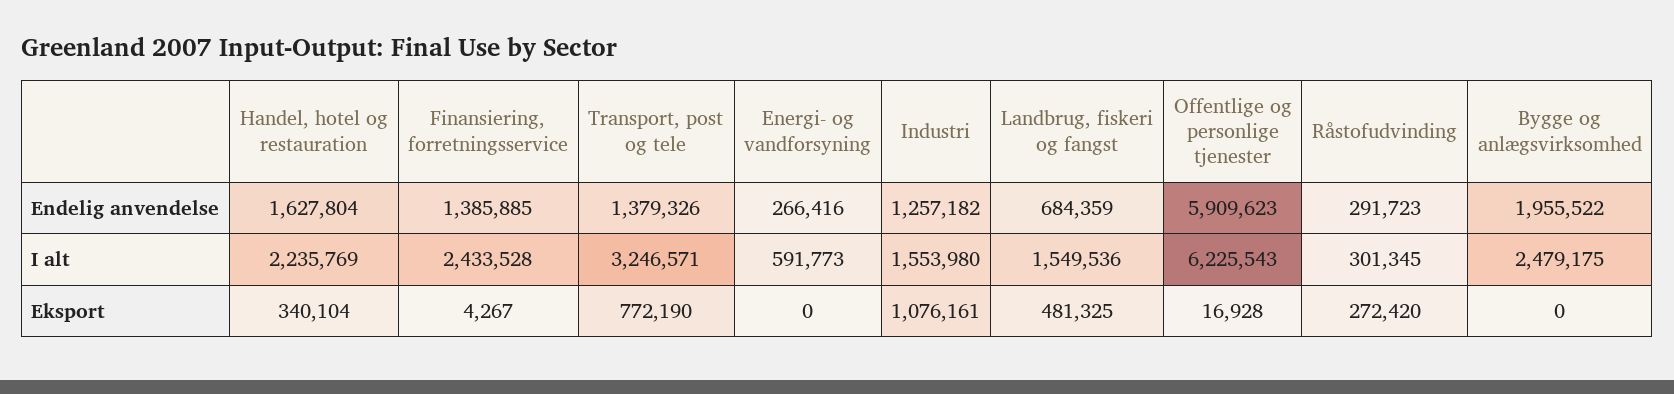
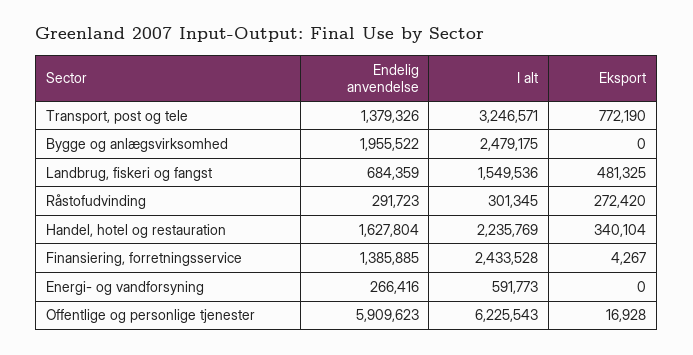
Industri, Endelig anvendelse: 1257182 -> none
Industri, I alt: 1553980 -> none
Industri, Eksport: 1076161 -> none

